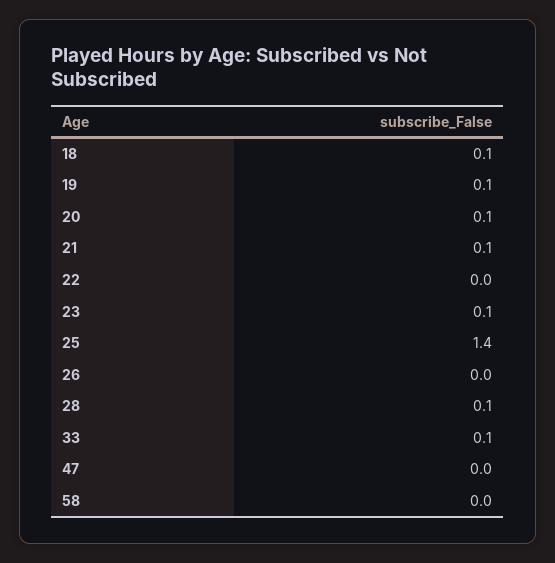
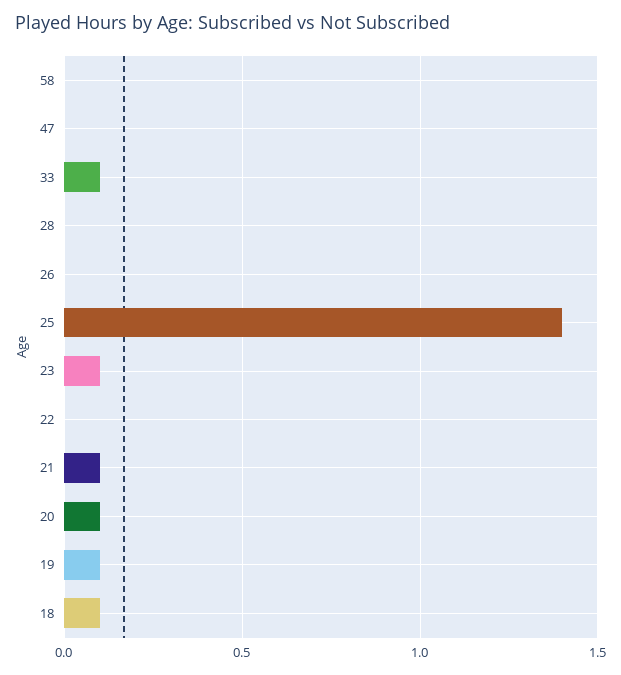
28: 0.1 -> 0

